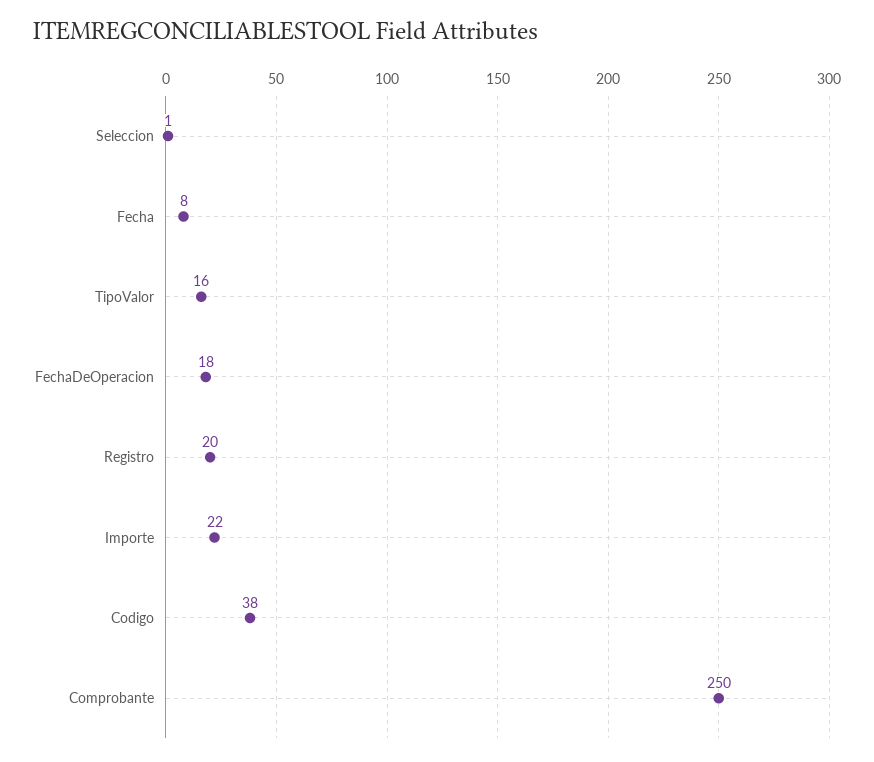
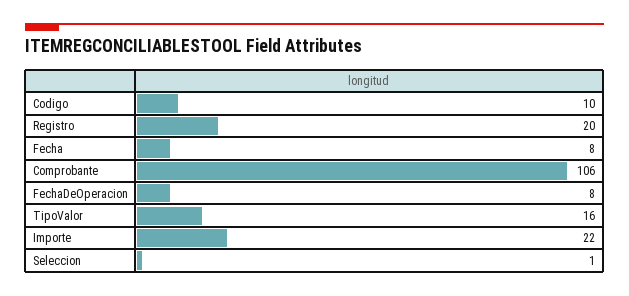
FechaDeOperacion: 18 -> 8
Codigo: 38 -> 10
Comprobante: 250 -> 106

